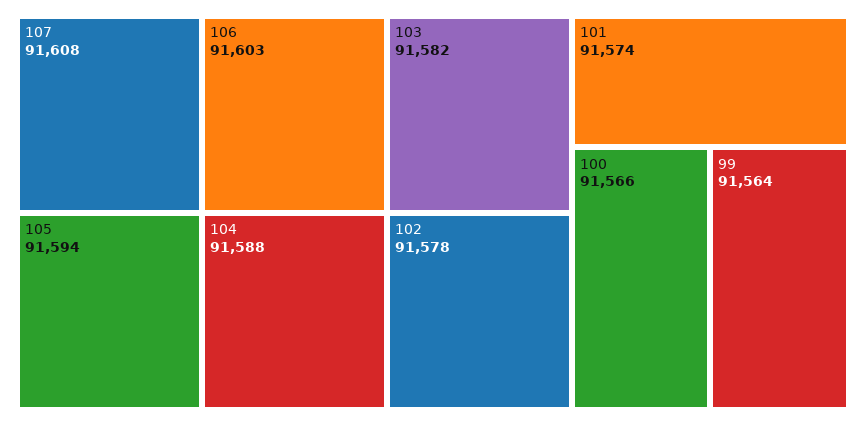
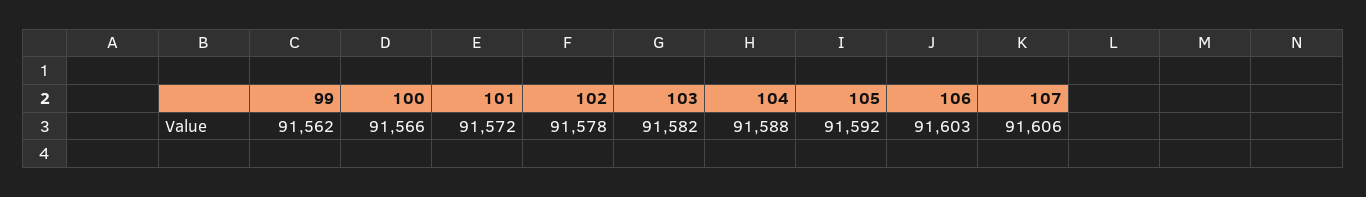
107: 91608 -> 91606
105: 91594 -> 91592
101: 91574 -> 91572
99: 91564 -> 91562

